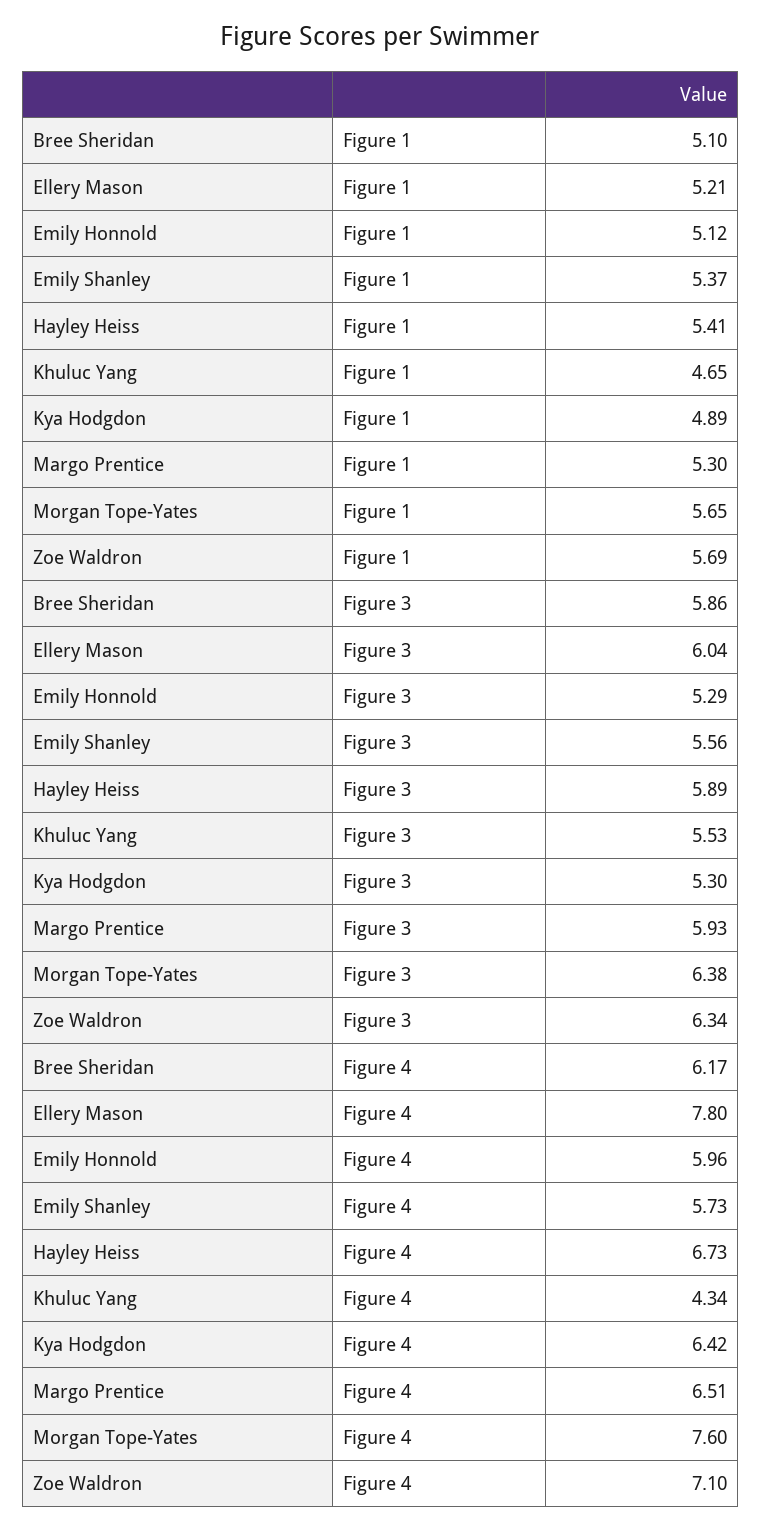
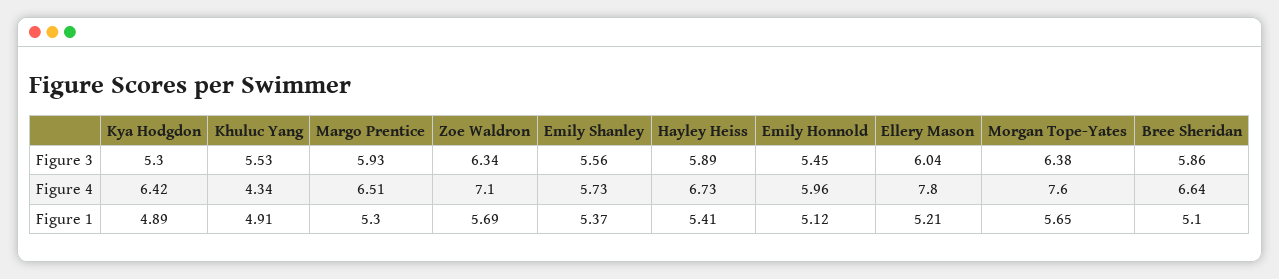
Khuluc Yang, Figure 1: 4.65 -> 4.91
Emily Honnold, Figure 3: 5.29 -> 5.45
Bree Sheridan, Figure 4: 6.17 -> 6.64

